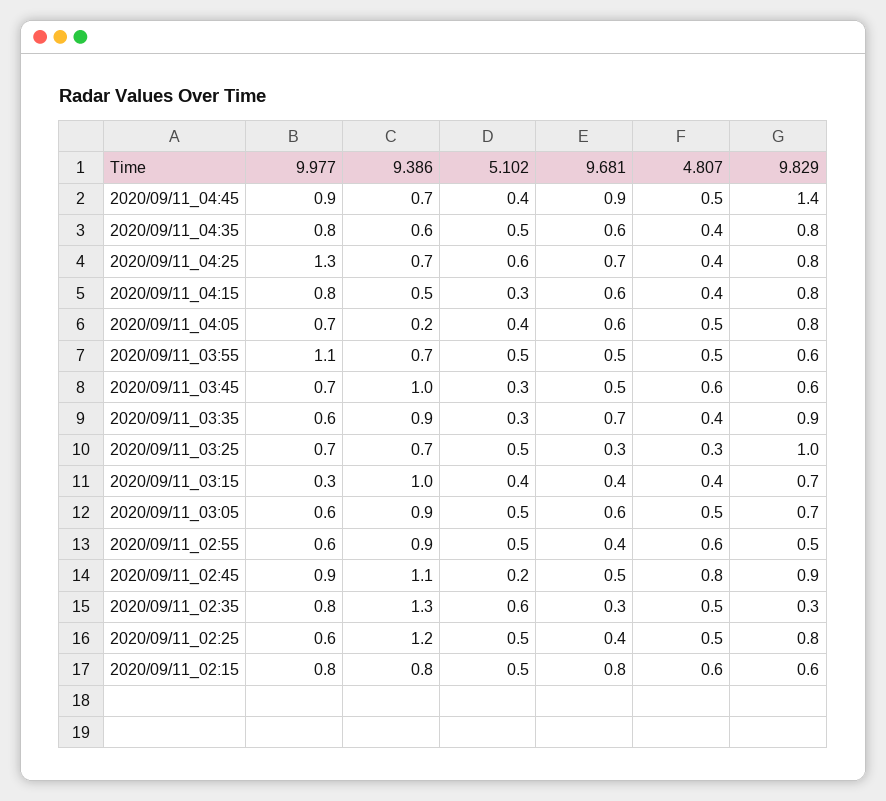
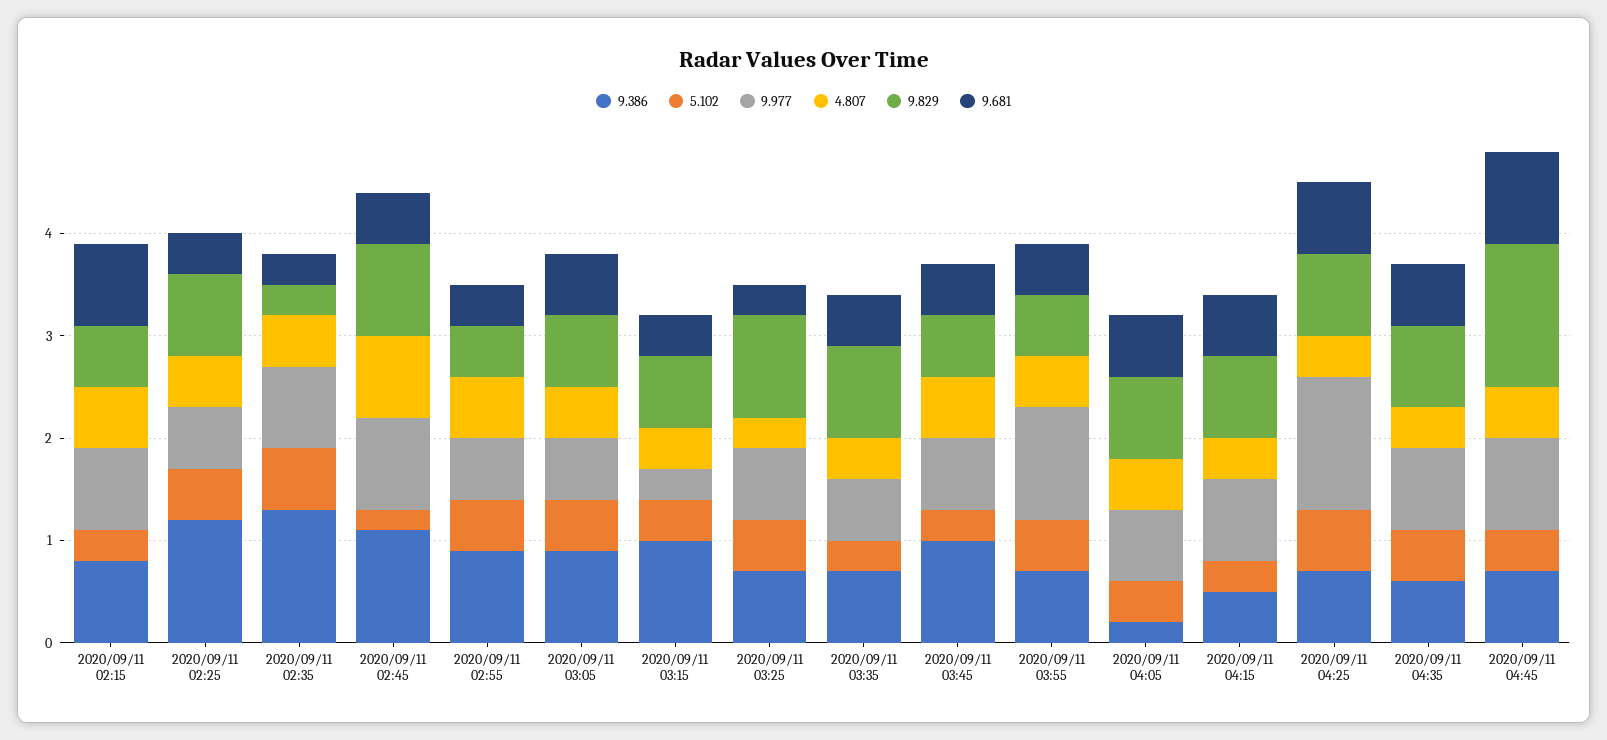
9.386, 2020/09/11_03:35: 0.9 -> 0.7
9.681, 2020/09/11_03:35: 0.7 -> 0.5
5.102, 2020/09/11_02:15: 0.5 -> 0.3

